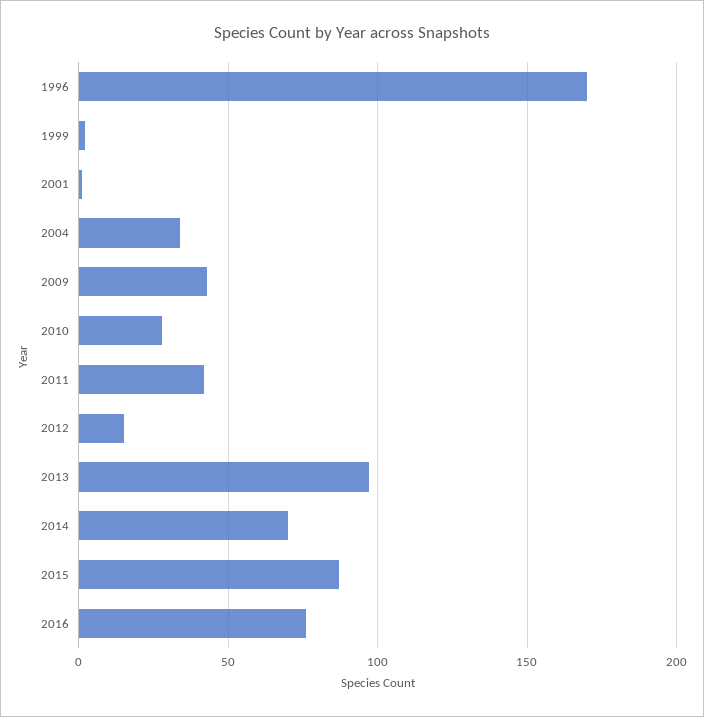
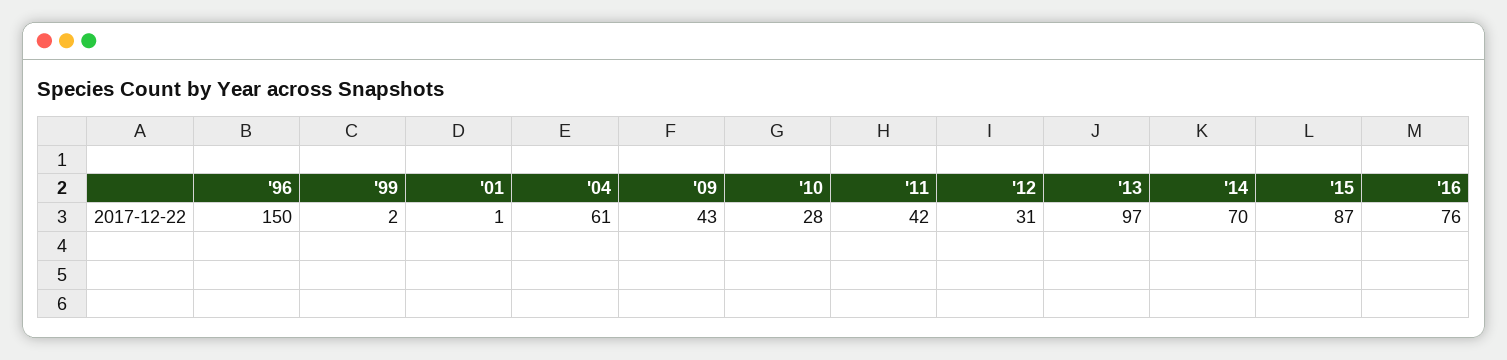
1996: 170 -> 150
2004: 35 -> 61
2012: 15 -> 31

